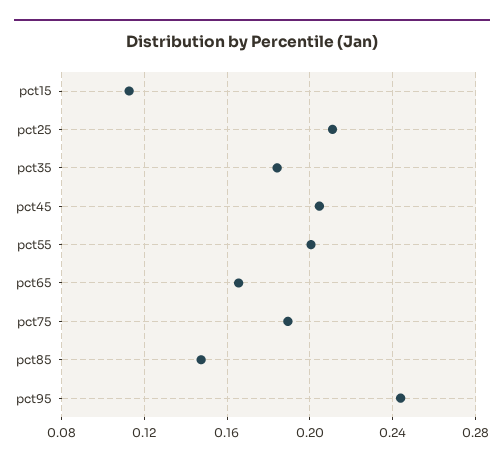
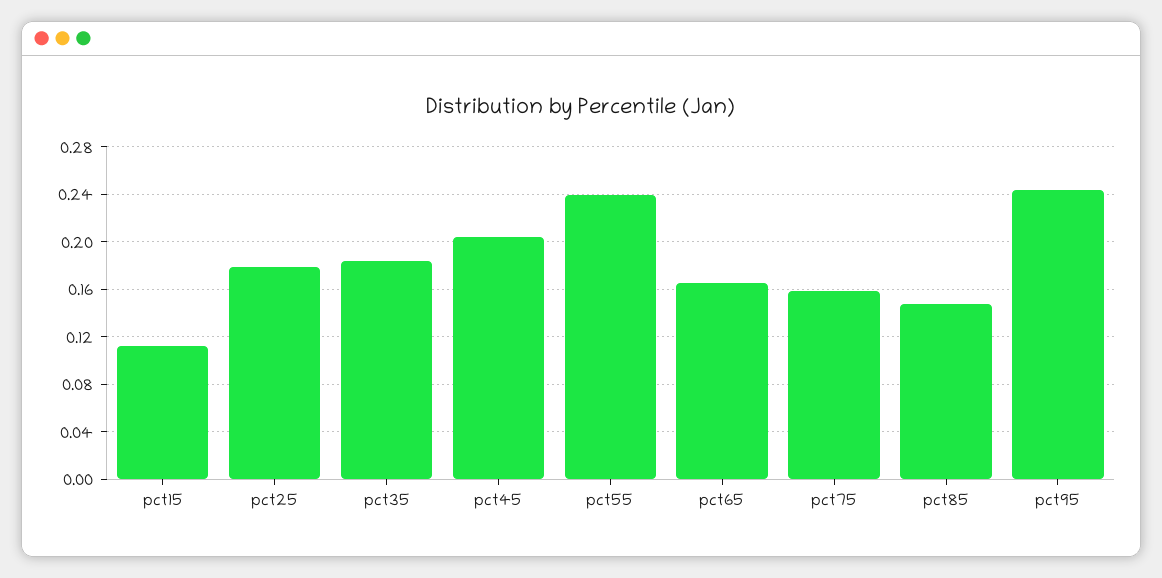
pct25: 0.21 -> 0.18
pct55: 0.2 -> 0.24
pct75: 0.19 -> 0.16

